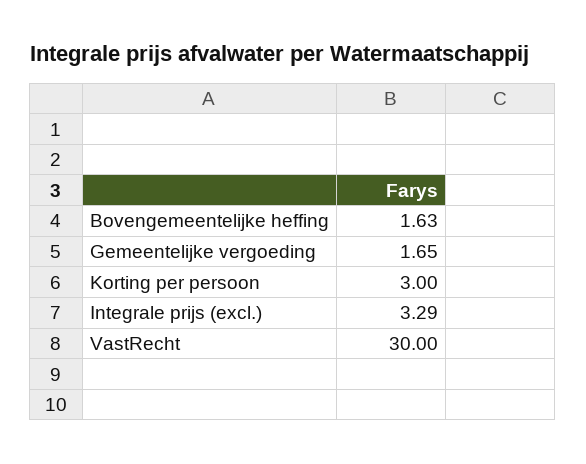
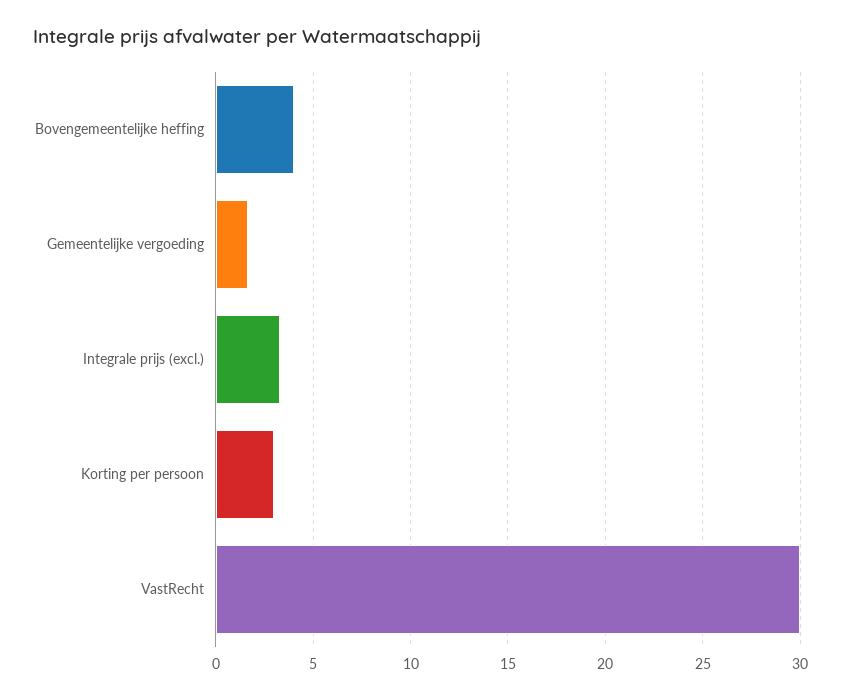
Bovengemeentelijke heffing: 1.63 -> 4

